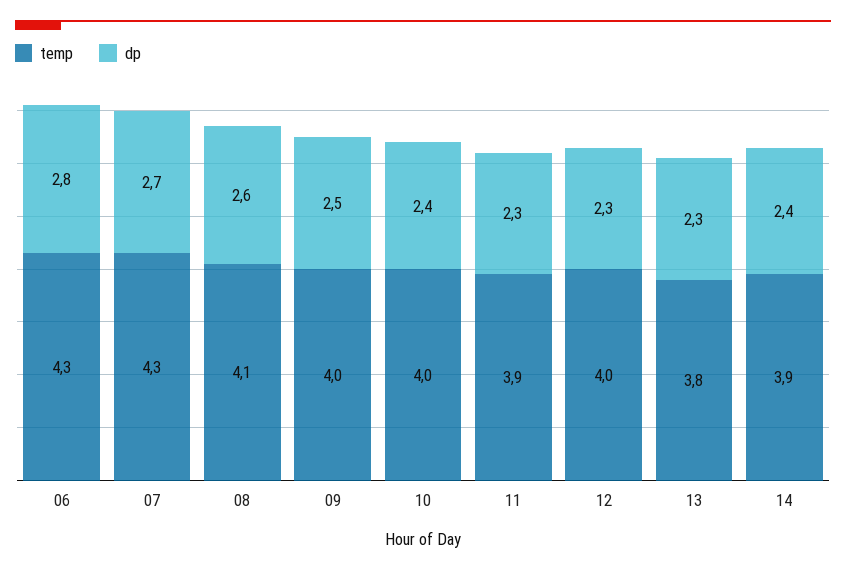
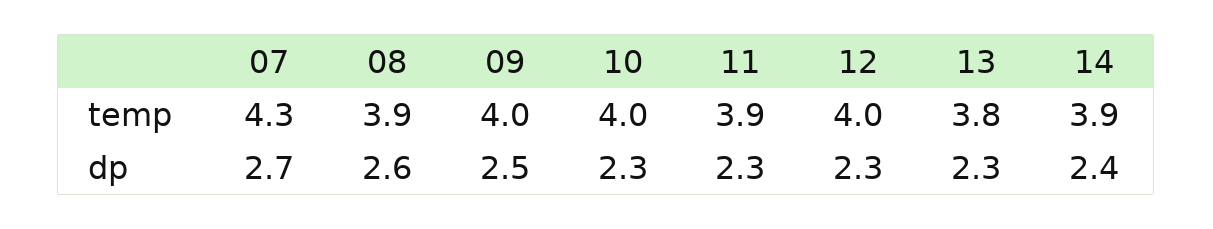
temp, 06: 4.3 -> none
dp, 06: 2.8 -> none
temp, 08: 4.1 -> 3.9
dp, 10: 2.4 -> 2.3

